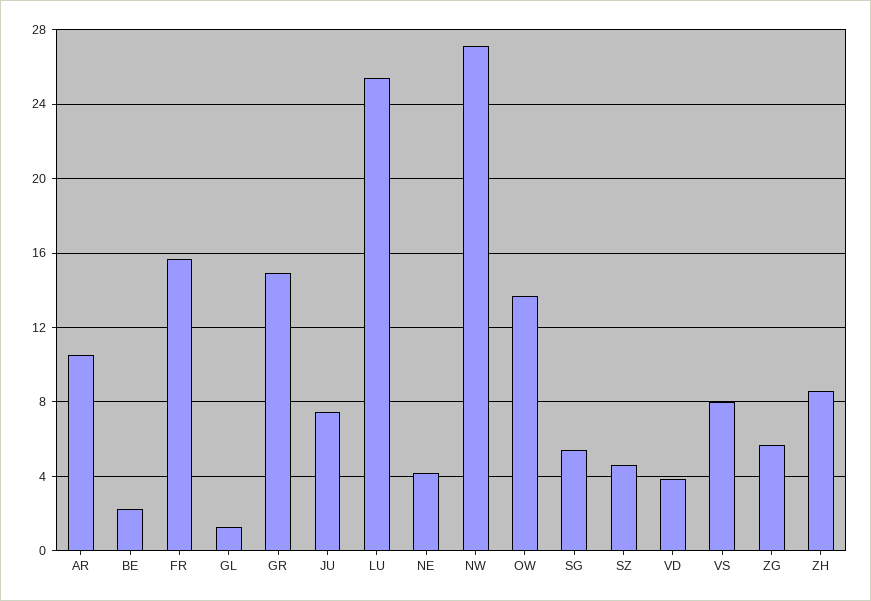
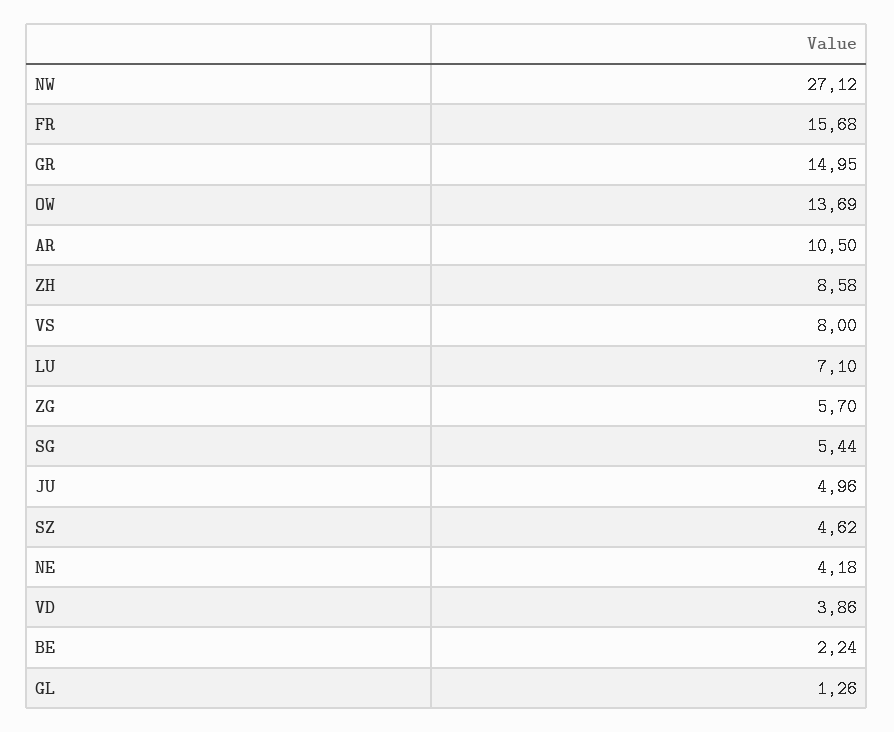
JU: 7.5 -> 4.96
LU: 25.5 -> 7.1

